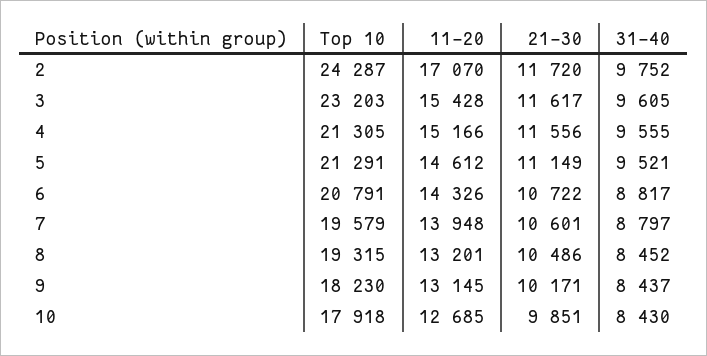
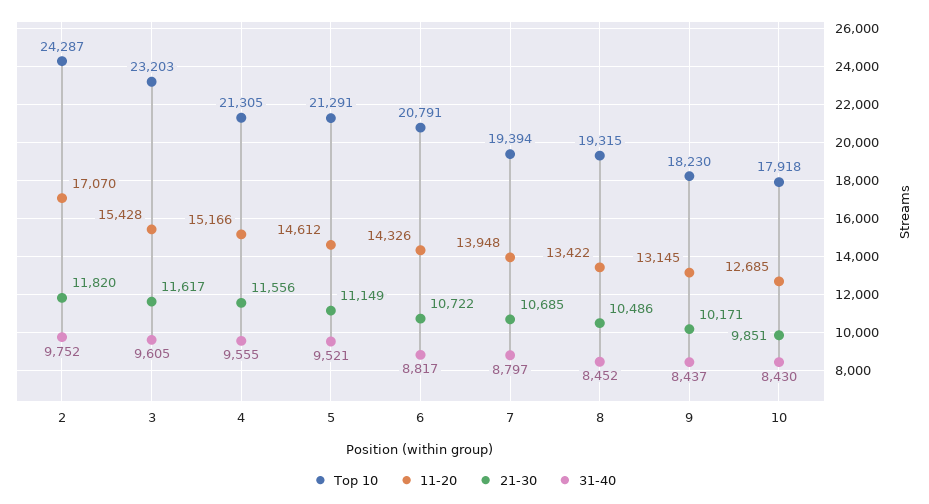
21-30, 2: 11720 -> 11820
Top 10, 7: 19579 -> 19394
21-30, 7: 10601 -> 10685
11-20, 8: 13201 -> 13422

